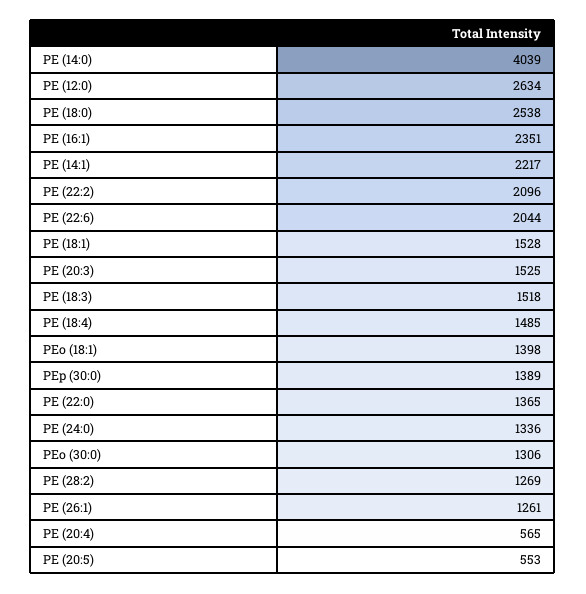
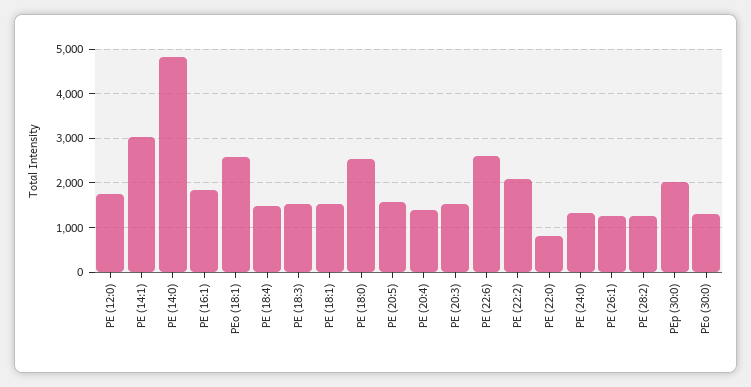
PE (14:0): 4039 -> 4800
PE (12:0): 2634 -> 1800
PE (16:1): 2351 -> 1800
PE (14:1): 2217 -> 3000
PE (22:6): 2044 -> 2600
PEo (18:1): 1398 -> 2600
PEp (30:0): 1389 -> 2000
PE (22:0): 1365 -> 800
PE (20:4): 565 -> 1400
PE (20:5): 553 -> 1600

